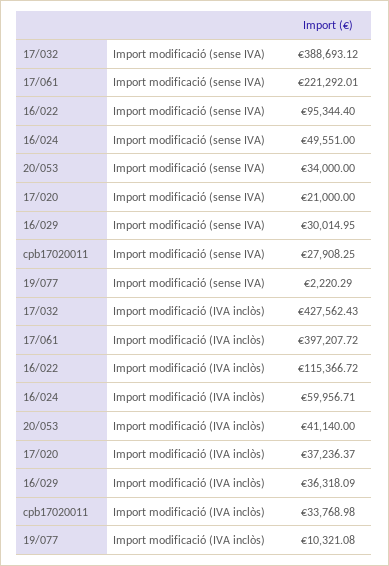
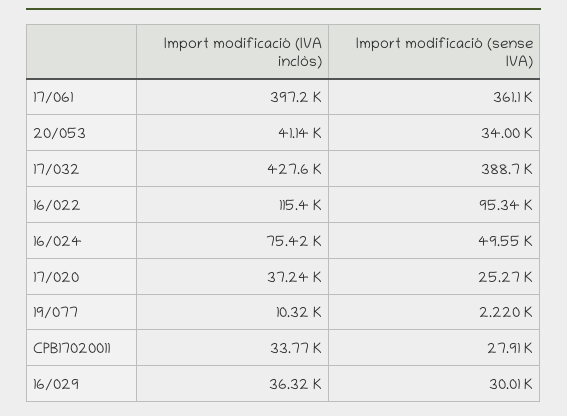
17/061, Import modificació (sense IVA): 221292.01 -> 361100
17/020, Import modificació (sense IVA): 21000 -> 25270
16/024, Import modificació (IVA inclòs): 59956.71 -> 75420

